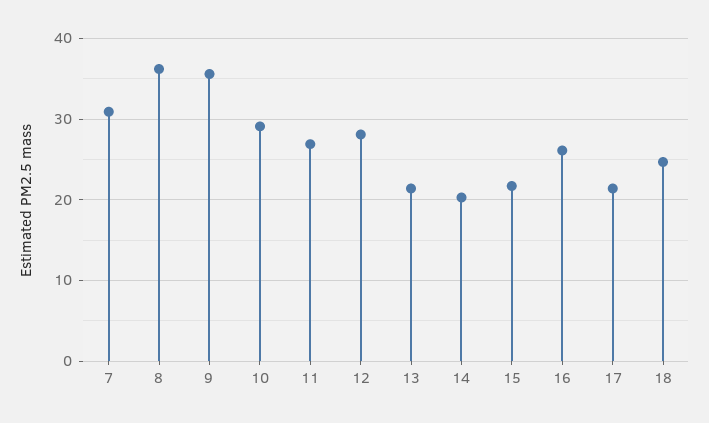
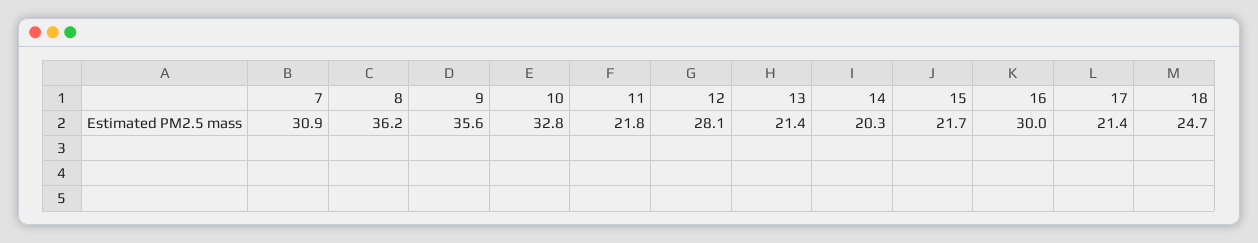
10: 29 -> 32.8
11: 27 -> 21.8
16: 26 -> 30

